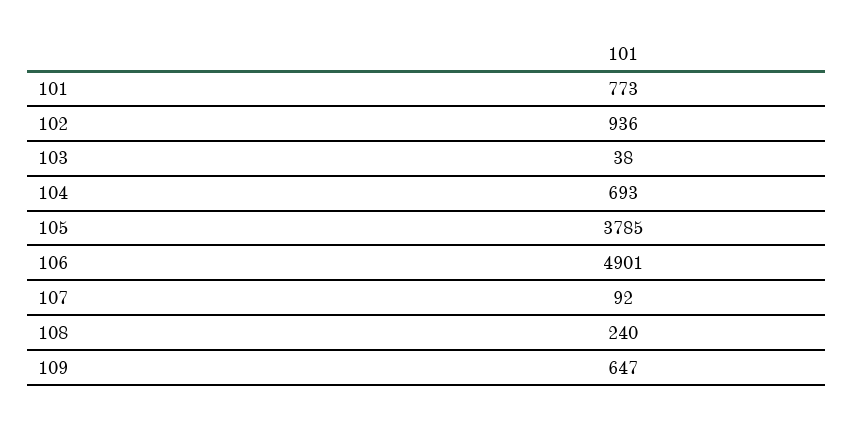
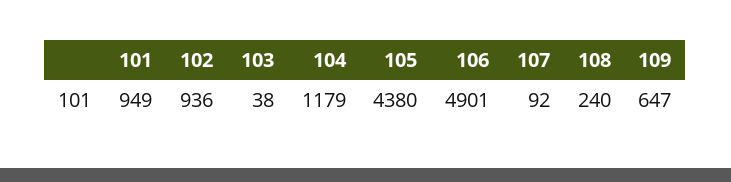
101: 773 -> 949
104: 693 -> 1179
105: 3785 -> 4380

